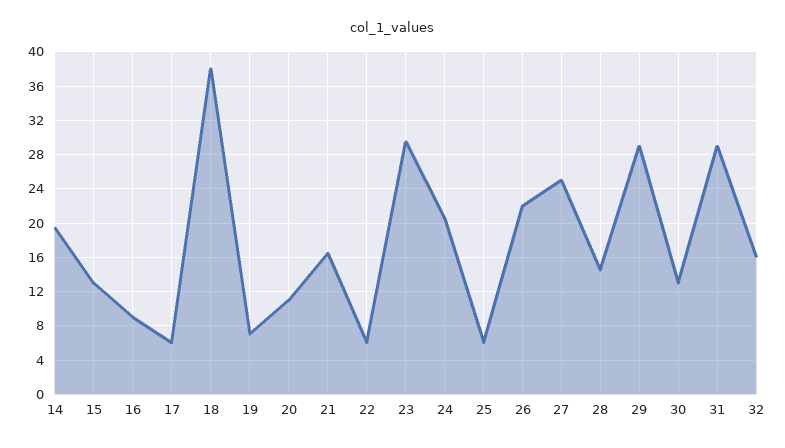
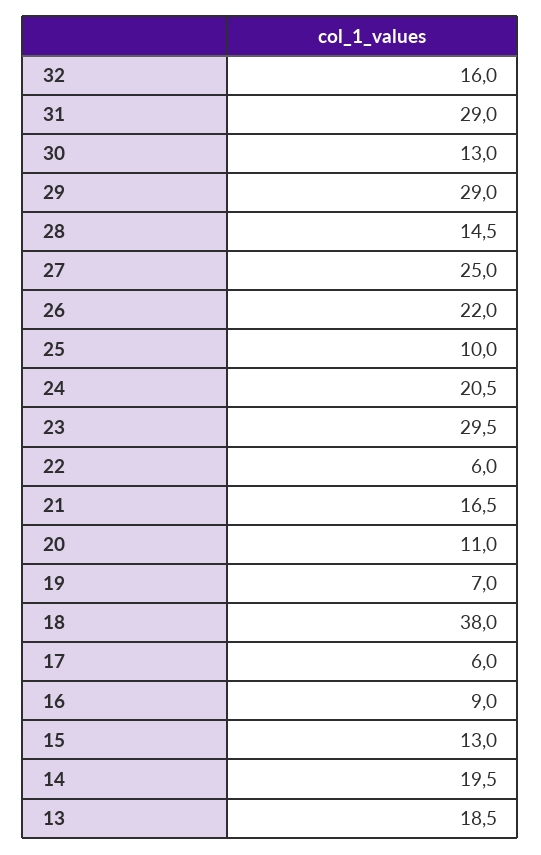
25: 6 -> 10
13: none -> 18.5

